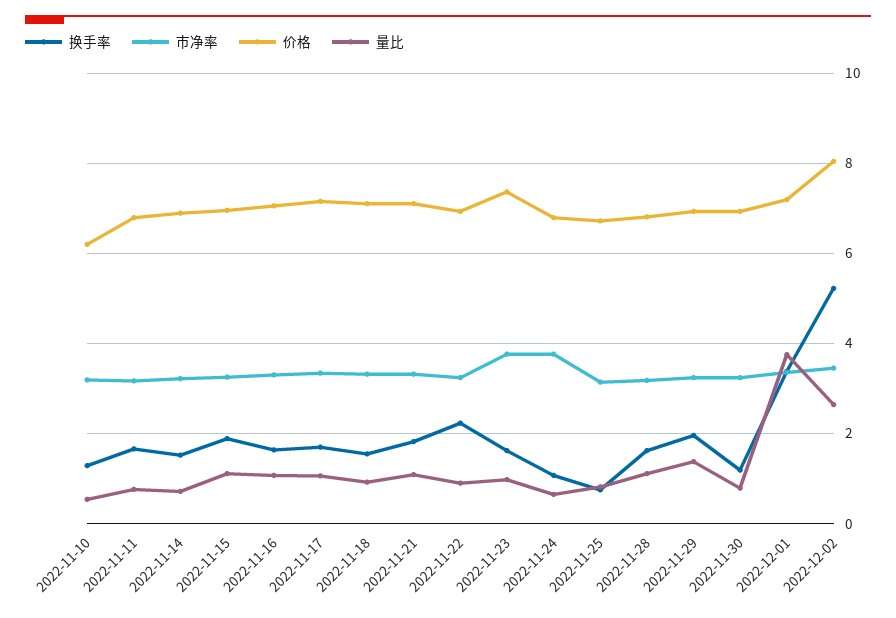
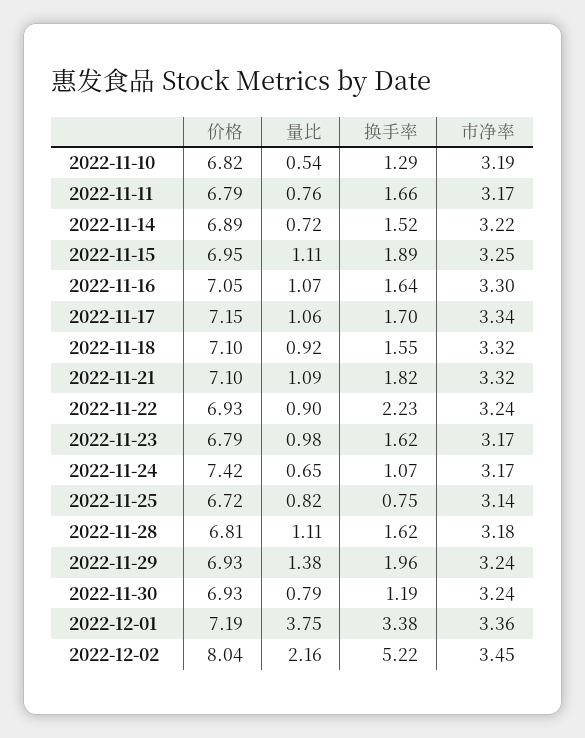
价格, 2022-11-10: 6.2 -> 6.82
市净率, 2022-11-23: 3.8 -> 3.17
价格, 2022-11-23: 7.4 -> 6.79
市净率, 2022-11-24: 3.8 -> 3.17
价格, 2022-11-24: 6.8 -> 7.42
量比, 2022-12-02: 2.6 -> 2.16

